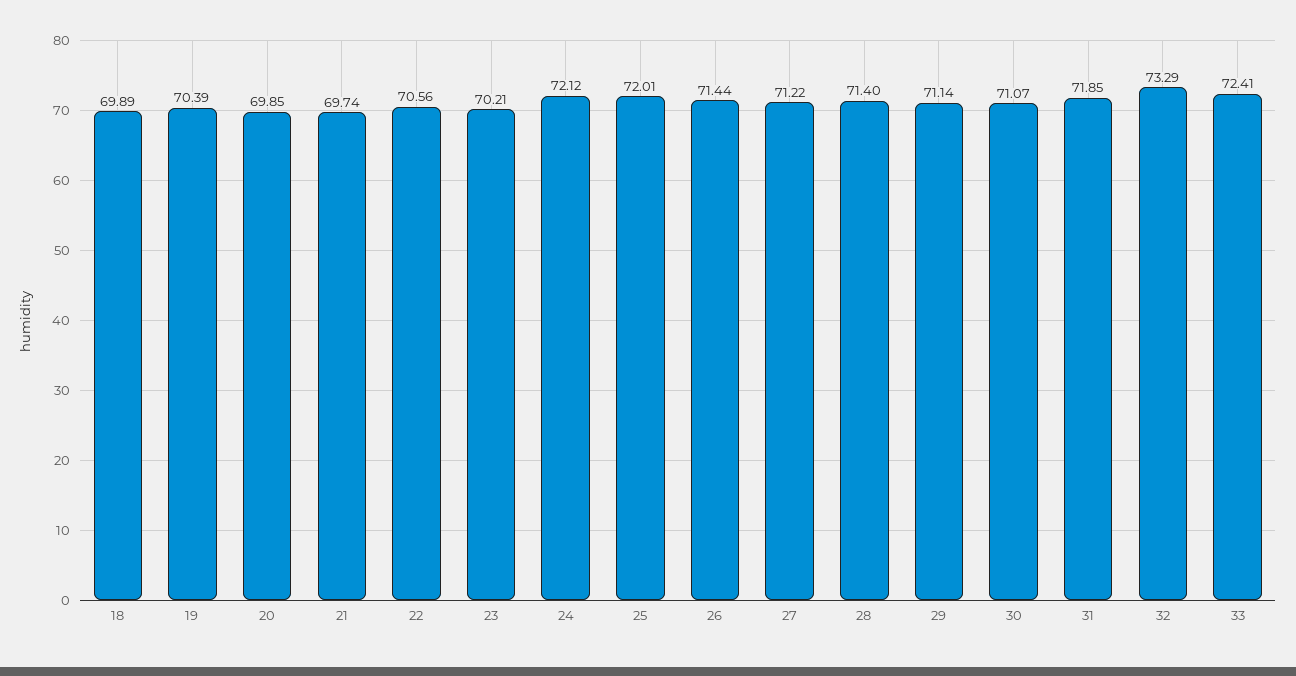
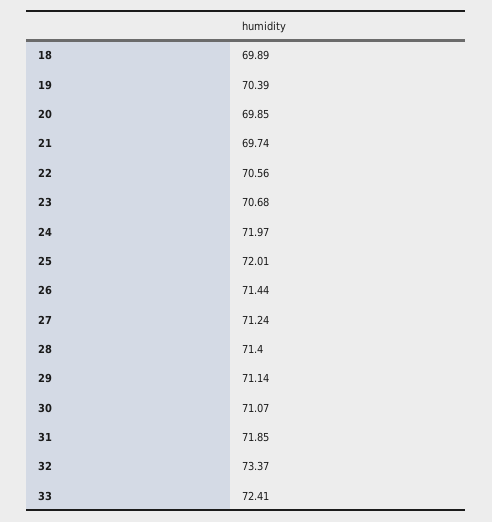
23: 70.21 -> 70.68
24: 72.12 -> 71.97
27: 71.22 -> 71.24
32: 73.29 -> 73.37

